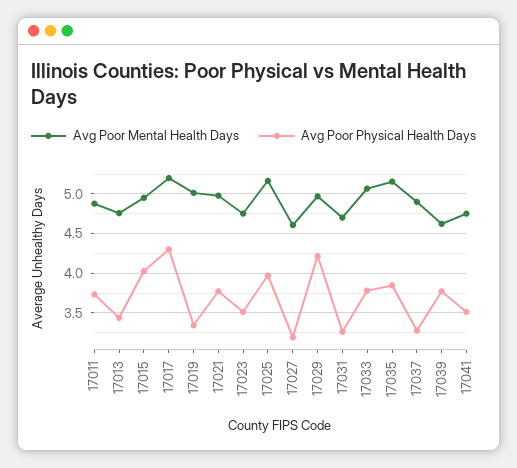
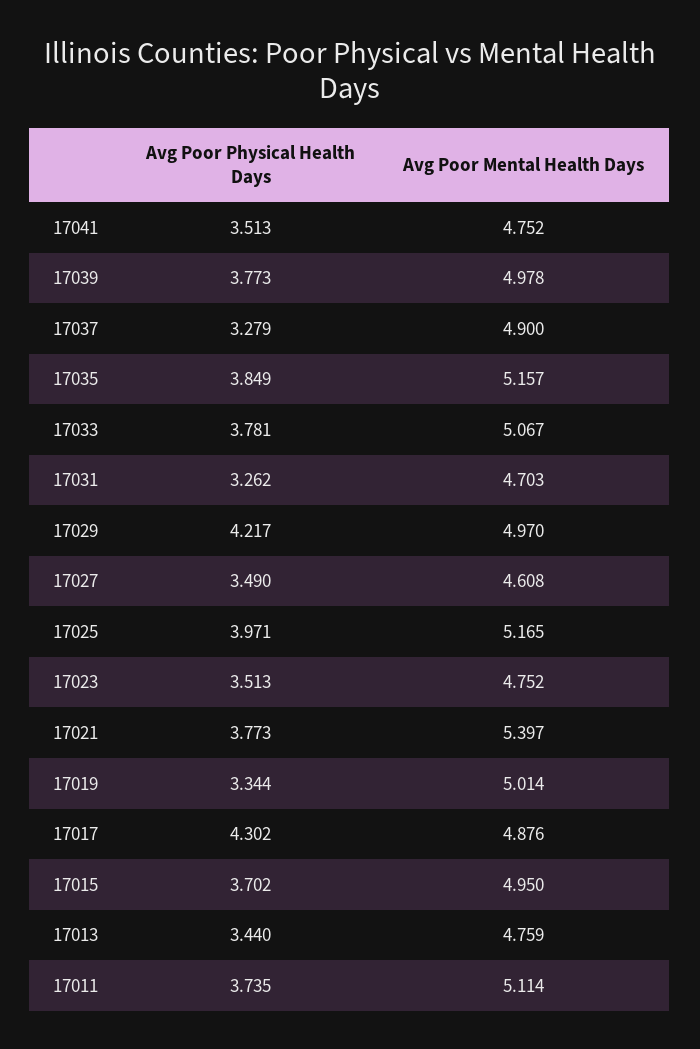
Avg Poor Mental Health Days, 17011: 4.9 -> 5.114
Avg Poor Physical Health Days, 17015: 4 -> 3.702
Avg Poor Mental Health Days, 17017: 5.2 -> 4.876
Avg Poor Mental Health Days, 17021: 5 -> 5.397
Avg Poor Physical Health Days, 17027: 3.2 -> 3.49
Avg Poor Mental Health Days, 17039: 4.6 -> 4.978

